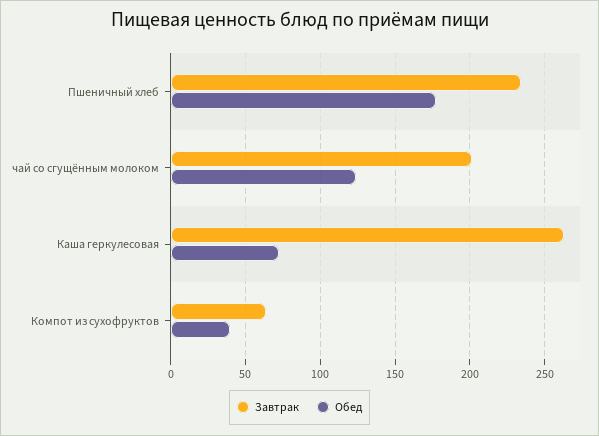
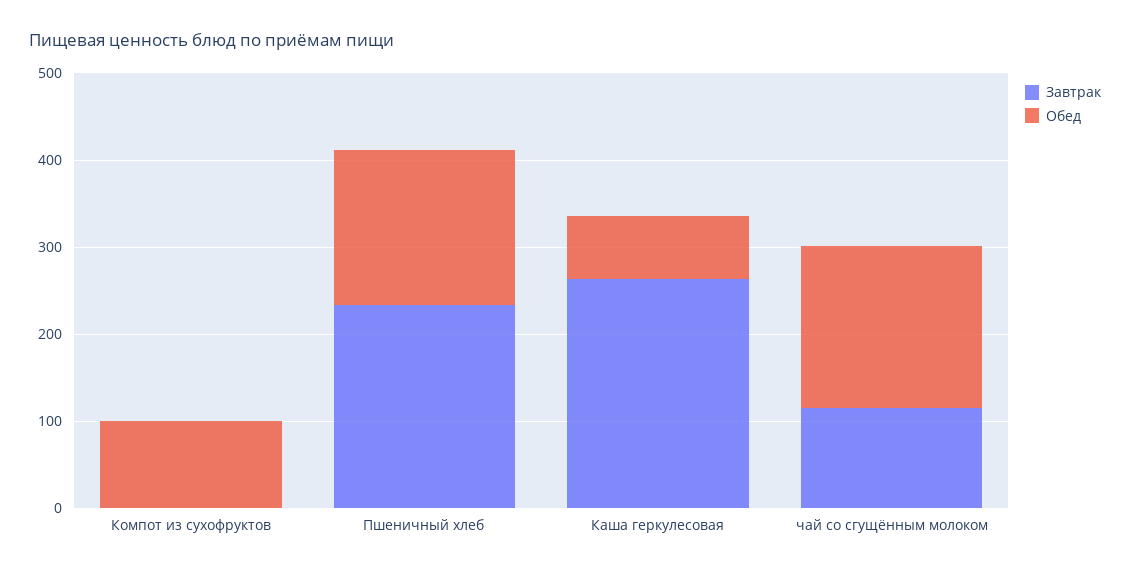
Завтрак, чай со сгущённым молоком: 200 -> 120
Обед, чай со сгущённым молоком: 125 -> 180
Завтрак, Компот из сухофруктов: 65 -> 0
Обед, Компот из сухофруктов: 40 -> 100

